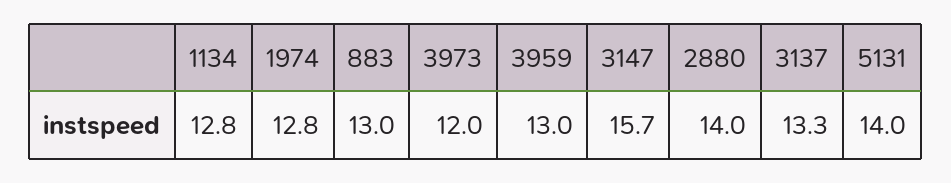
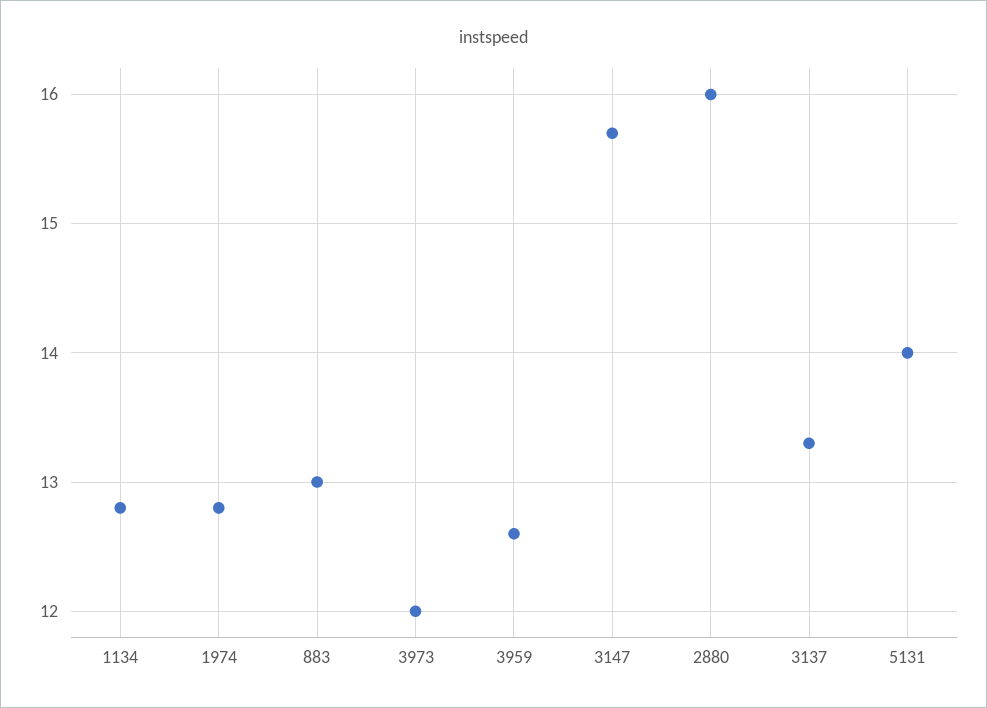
3959: 13 -> 12.6
2880: 14 -> 16

